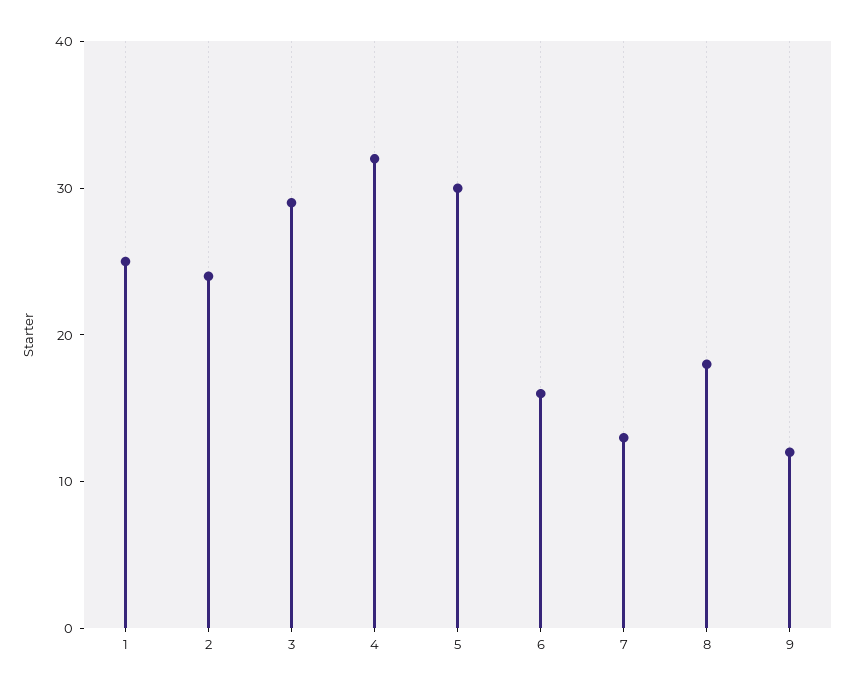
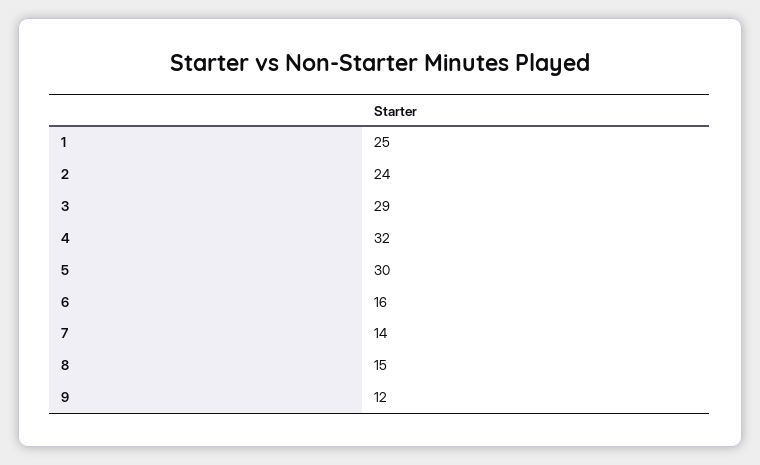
7: 13 -> 14
8: 18 -> 15

